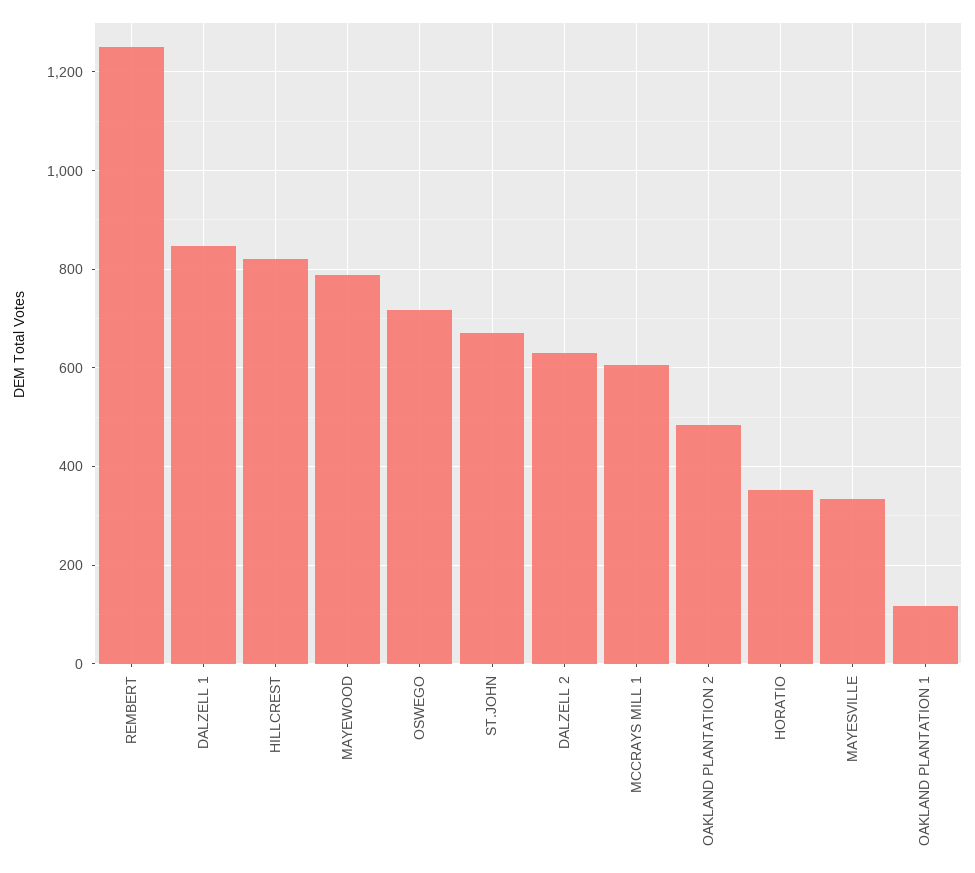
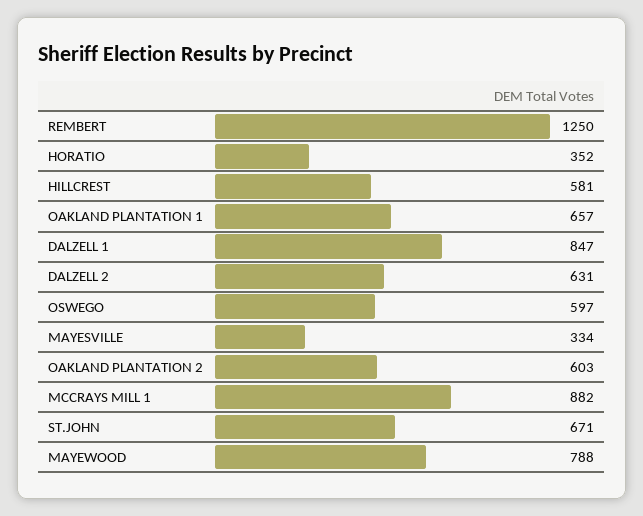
HILLCREST: 820 -> 581
OSWEGO: 720 -> 597
MCCRAYS MILL 1: 600 -> 882
OAKLAND PLANTATION 2: 480 -> 603
OAKLAND PLANTATION 1: 120 -> 657

